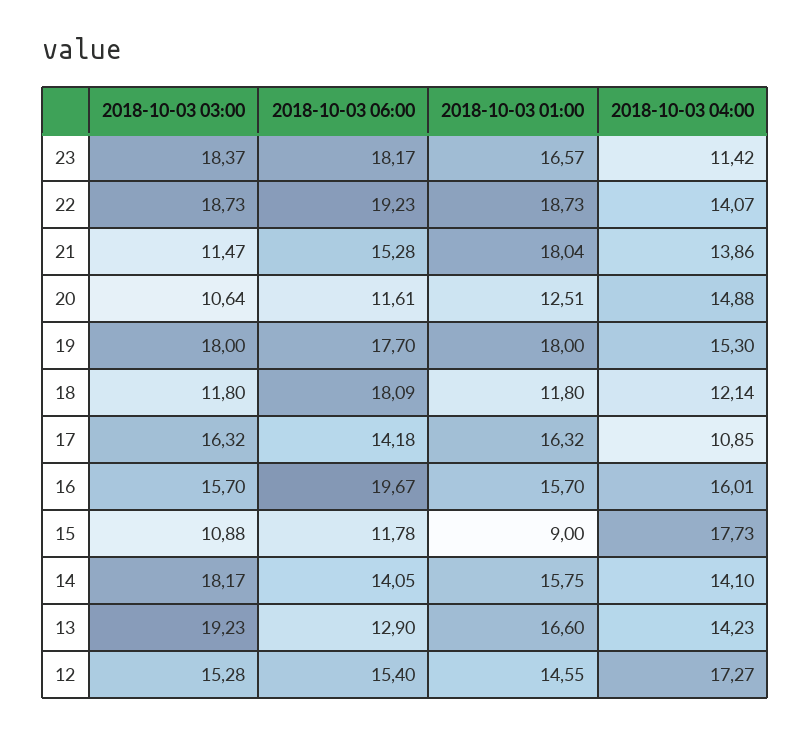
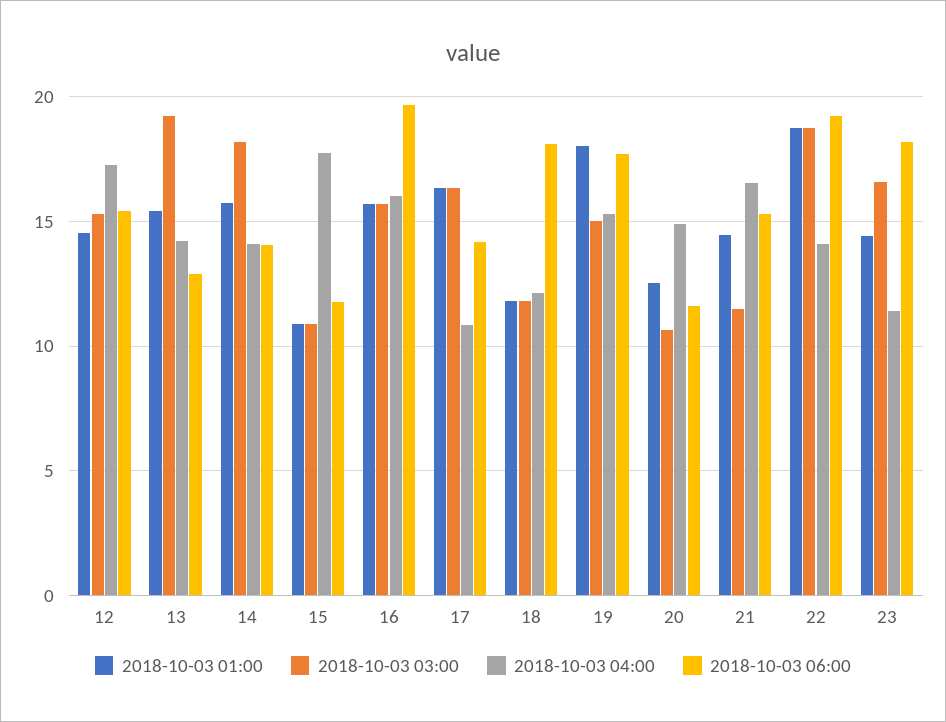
2018-10-03 03:00, 23: 18.37 -> 16.5
2018-10-03 01:00, 23: 16.57 -> 14.5
2018-10-03 01:00, 21: 18.04 -> 14.5
2018-10-03 04:00, 21: 13.86 -> 16.5
2018-10-03 03:00, 19: 18 -> 15
2018-10-03 01:00, 15: 9 -> 11
2018-10-03 01:00, 13: 16.6 -> 15.5

